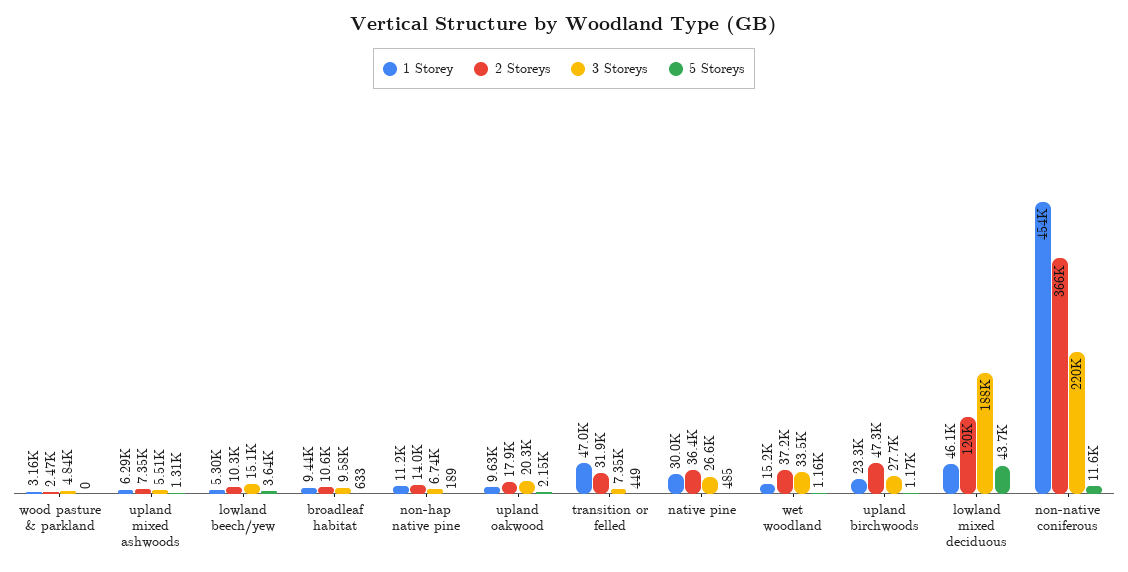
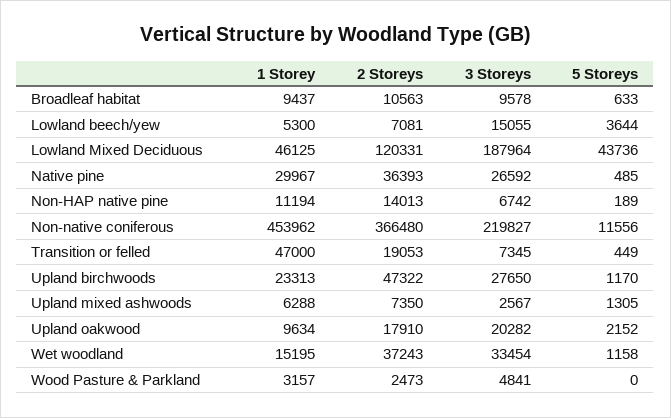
3 Storeys, upland mixed ashwoods: 5510 -> 2567
2 Storeys, lowland beech/yew: 10300 -> 7081
2 Storeys, transition or felled: 31900 -> 19053

